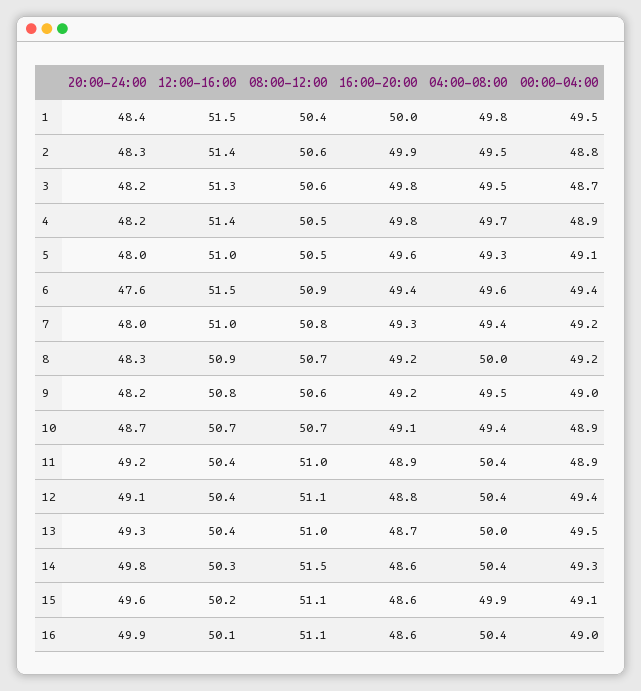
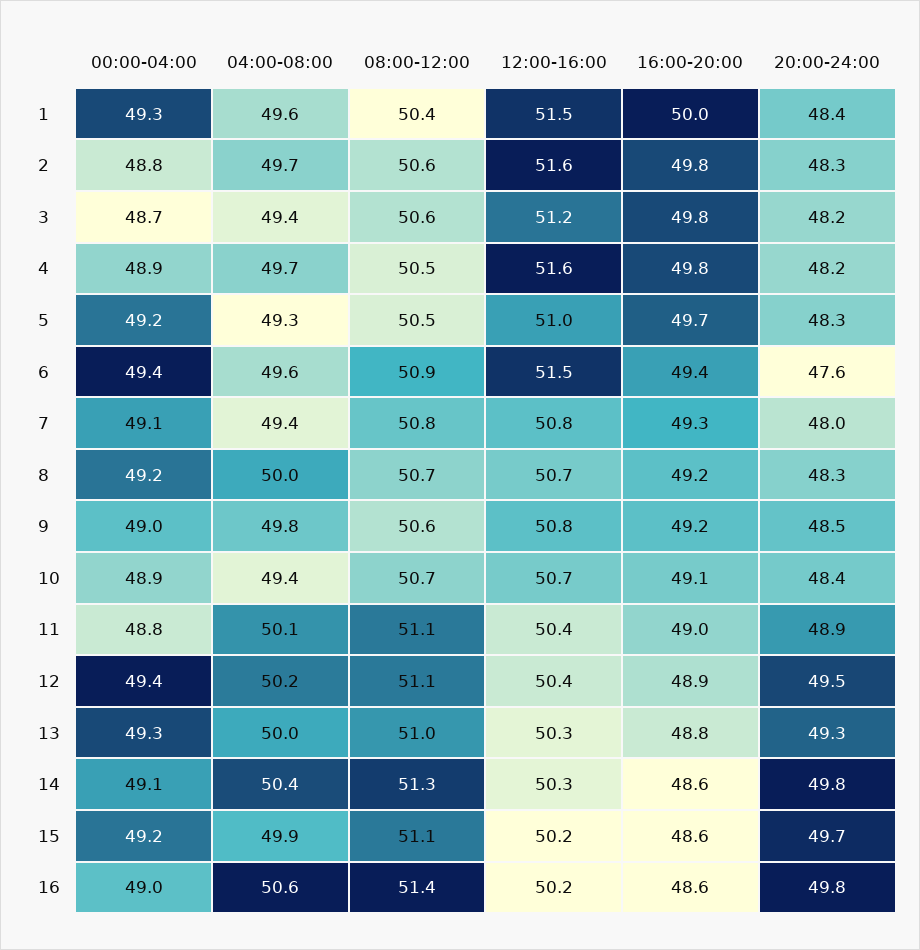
04:00-08:00, 1: 49.8 -> 49.6
00:00-04:00, 1: 49.5 -> 49.3
12:00-16:00, 2: 51.4 -> 51.6
16:00-20:00, 2: 49.9 -> 49.8
04:00-08:00, 2: 49.5 -> 49.7
12:00-16:00, 3: 51.3 -> 51.2
04:00-08:00, 3: 49.5 -> 49.4
12:00-16:00, 4: 51.4 -> 51.6
20:00-24:00, 5: 48 -> 48.3
16:00-20:00, 5: 49.6 -> 49.7
00:00-04:00, 5: 49.1 -> 49.2
12:00-16:00, 7: 51 -> 50.8
00:00-04:00, 7: 49.2 -> 49.1
12:00-16:00, 8: 50.9 -> 50.7
20:00-24:00, 9: 48.2 -> 48.5
04:00-08:00, 9: 49.5 -> 49.8
20:00-24:00, 10: 48.7 -> 48.4
20:00-24:00, 11: 49.2 -> 48.9
08:00-12:00, 11: 51 -> 51.1
16:00-20:00, 11: 48.9 -> 49
04:00-08:00, 11: 50.4 -> 50.1
00:00-04:00, 11: 48.9 -> 48.8
20:00-24:00, 12: 49.1 -> 49.5
16:00-20:00, 12: 48.8 -> 48.9
04:00-08:00, 12: 50.4 -> 50.2
12:00-16:00, 13: 50.4 -> 50.3
16:00-20:00, 13: 48.7 -> 48.8
00:00-04:00, 13: 49.5 -> 49.3
08:00-12:00, 14: 51.5 -> 51.3
00:00-04:00, 14: 49.3 -> 49.1
20:00-24:00, 15: 49.6 -> 49.7
00:00-04:00, 15: 49.1 -> 49.2
20:00-24:00, 16: 49.9 -> 49.8
12:00-16:00, 16: 50.1 -> 50.2
08:00-12:00, 16: 51.1 -> 51.4
04:00-08:00, 16: 50.4 -> 50.6

